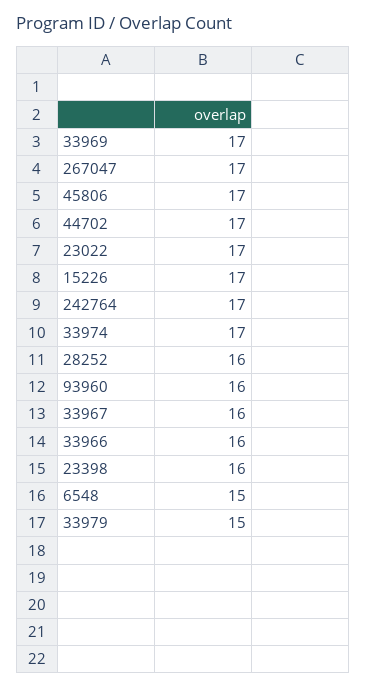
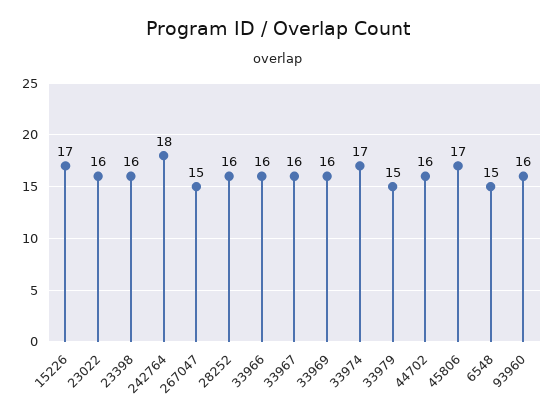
33969: 17 -> 16
267047: 17 -> 15
44702: 17 -> 16
23022: 17 -> 16
242764: 17 -> 18

